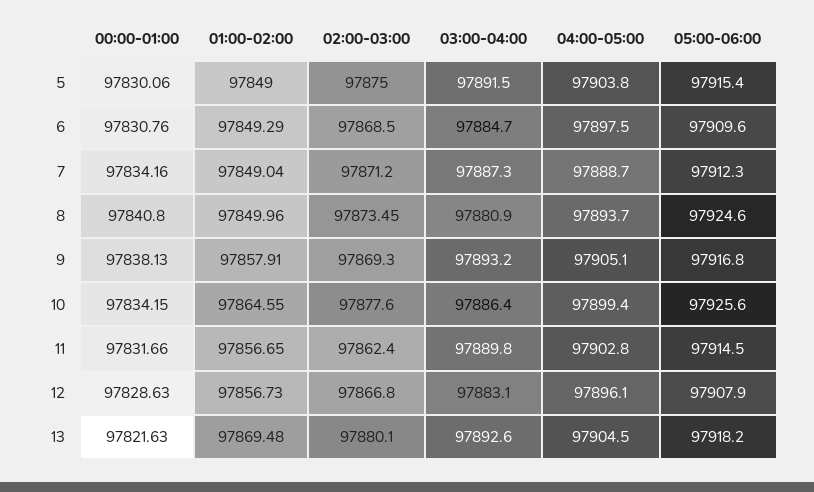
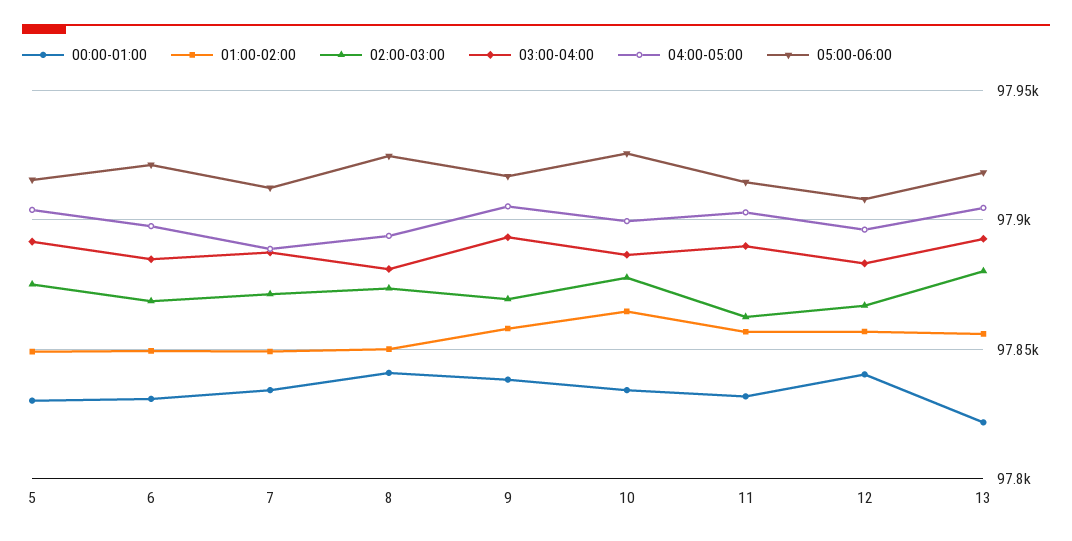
05:00-06:00, 6: 97909.6 -> 97920
00:00-01:00, 12: 97828.63 -> 97840
01:00-02:00, 13: 97869.48 -> 97855

